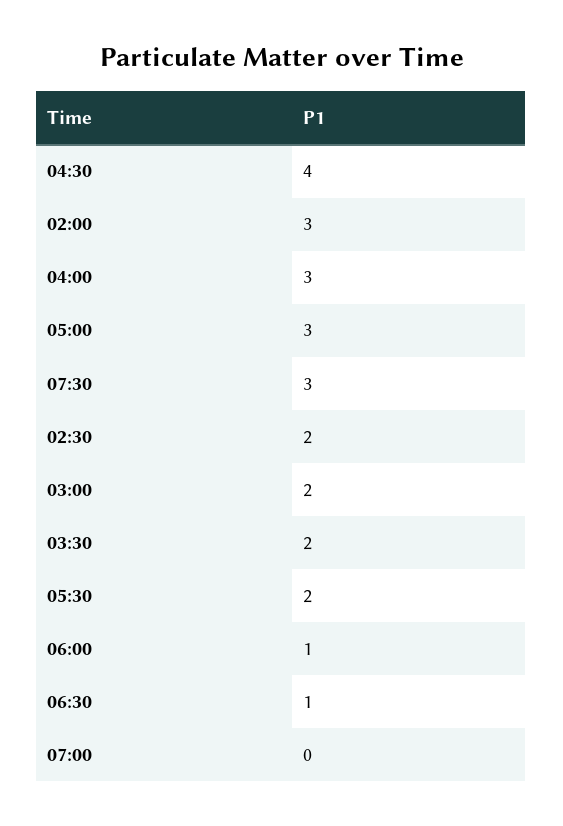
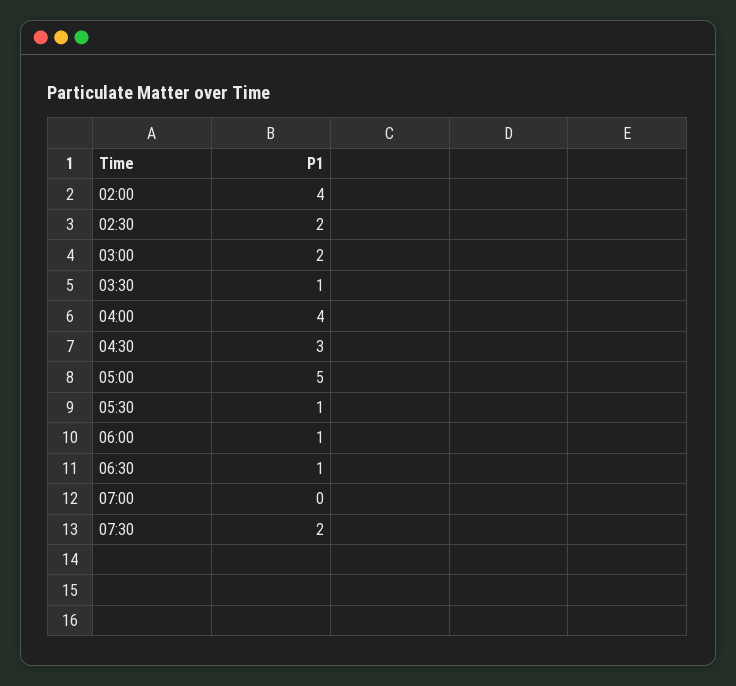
04:30: 4 -> 3
02:00: 3 -> 4
04:00: 3 -> 4
05:00: 3 -> 5
07:30: 3 -> 2
03:30: 2 -> 1
05:30: 2 -> 1

